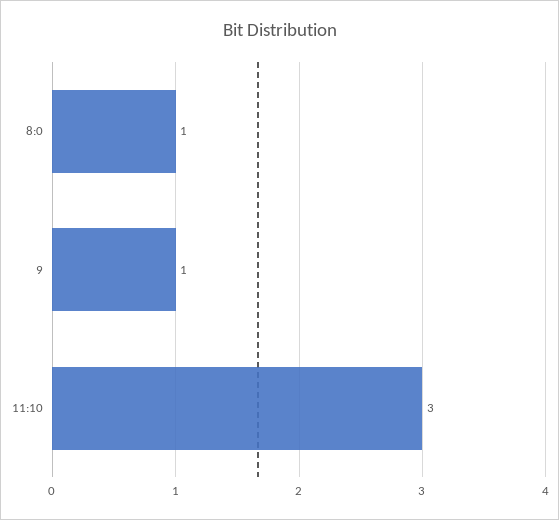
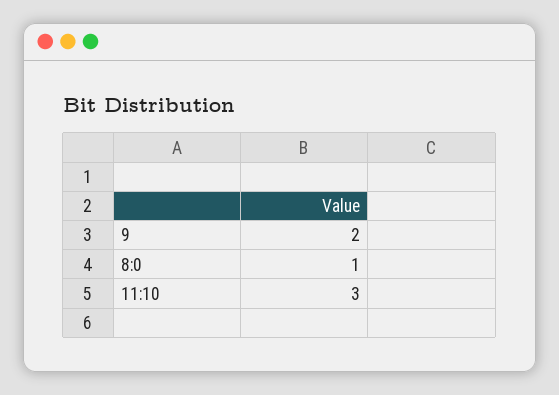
9: 1 -> 2

